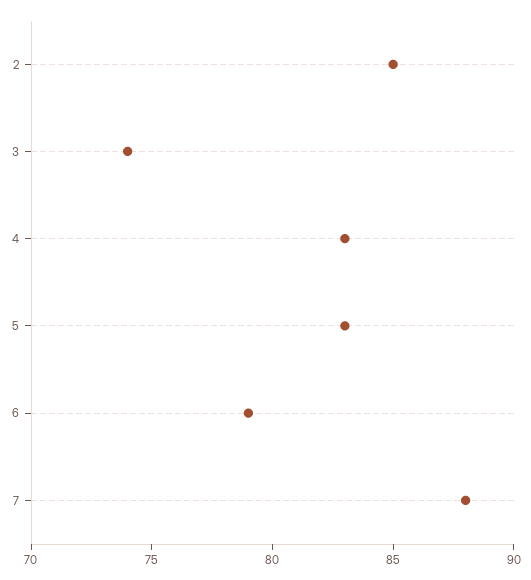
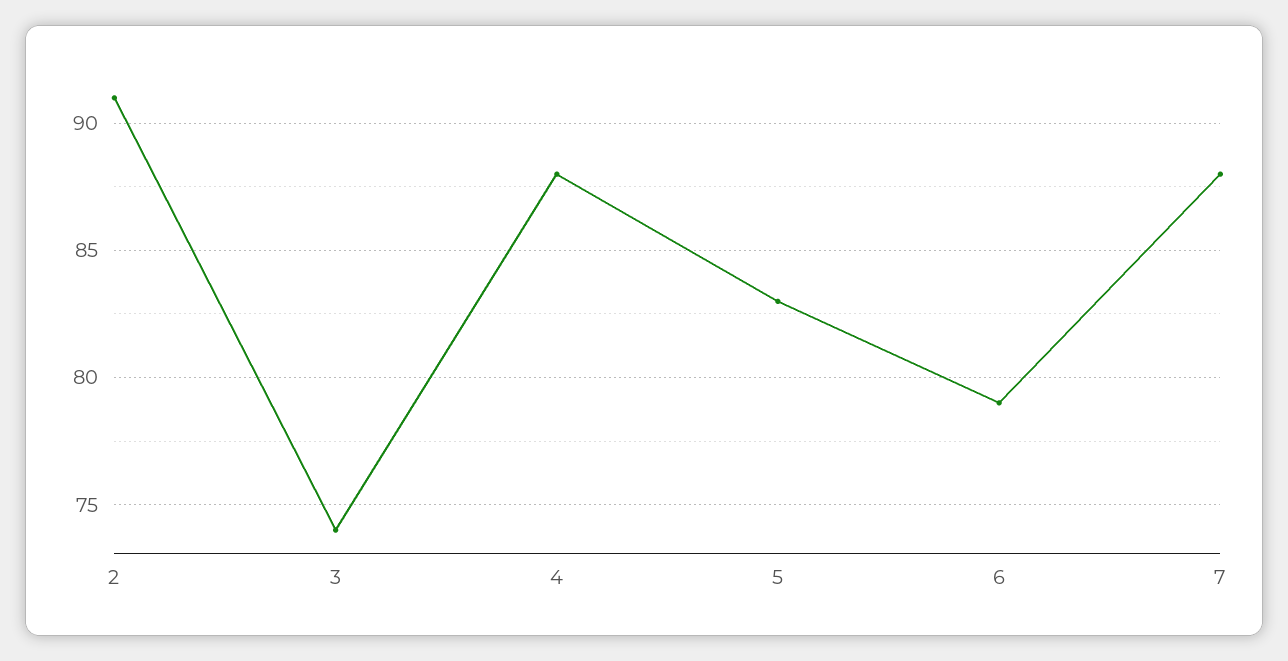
2: 85 -> 91
4: 83 -> 88

